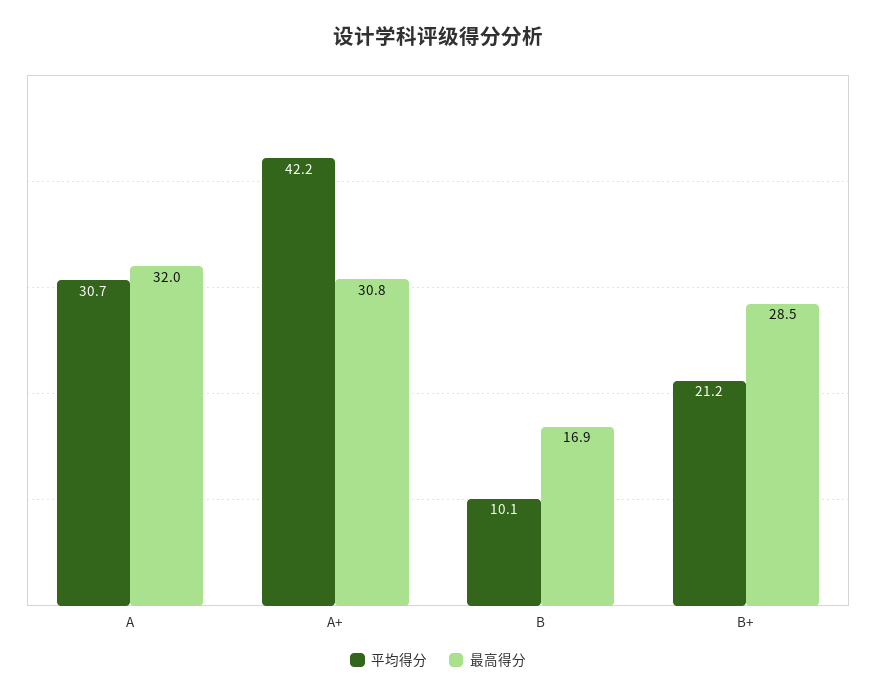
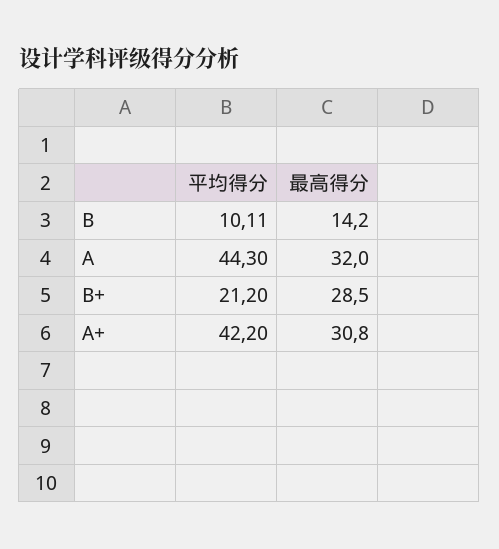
平均得分, A: 30.7 -> 44.3
最高得分, B: 16.9 -> 14.2

